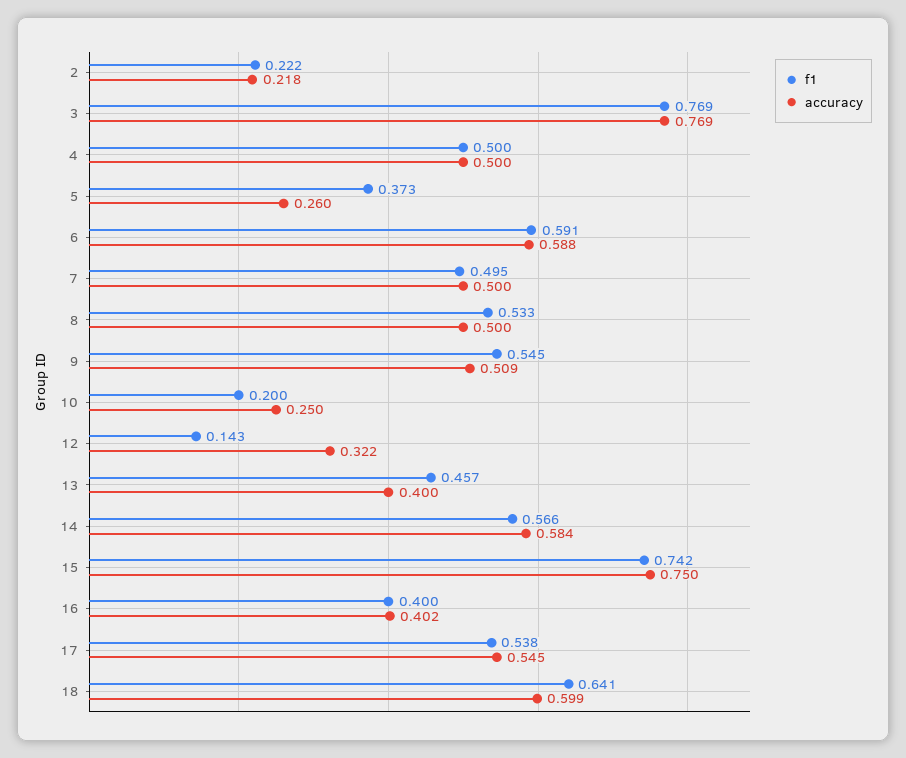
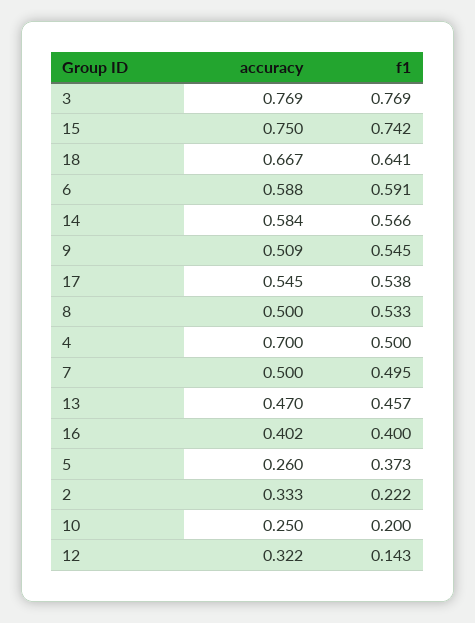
accuracy, 2: 0.218 -> 0.333
accuracy, 4: 0.5 -> 0.7
accuracy, 13: 0.4 -> 0.47
accuracy, 18: 0.599 -> 0.667

